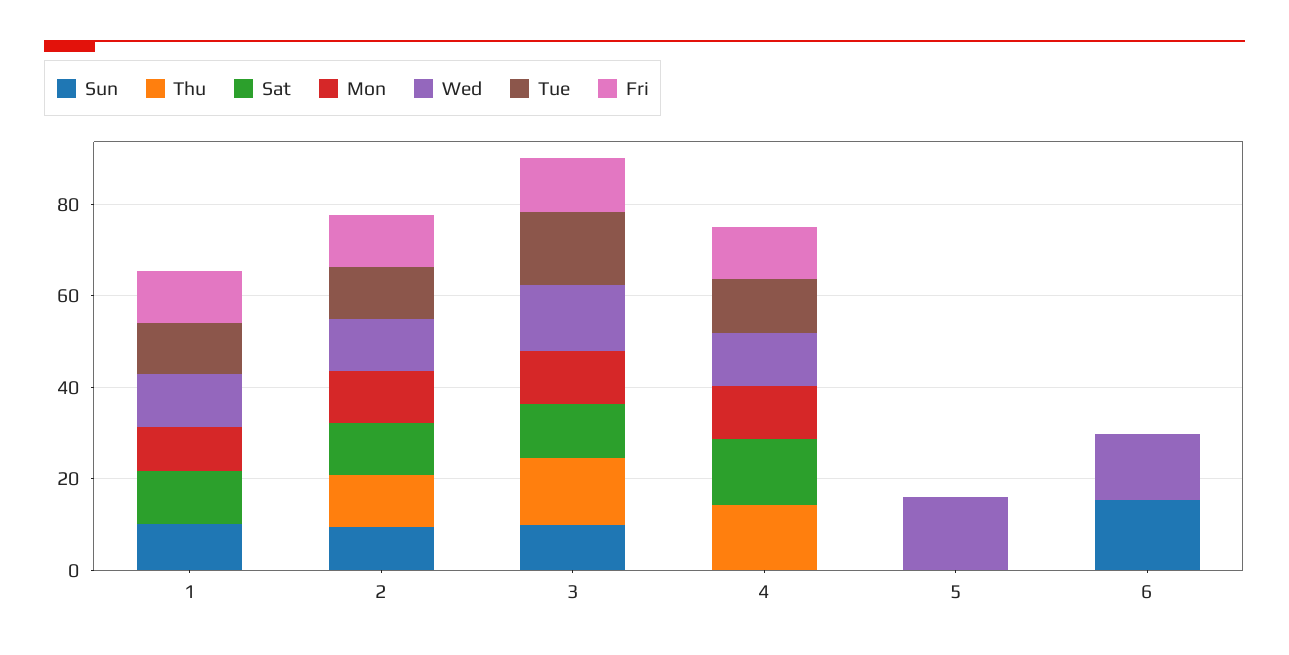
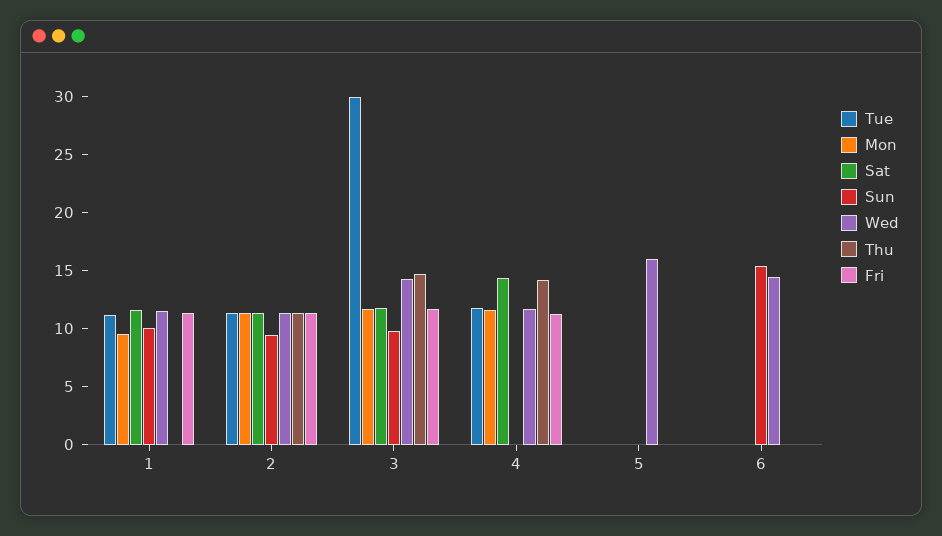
Tue, 3: 15 -> 30

